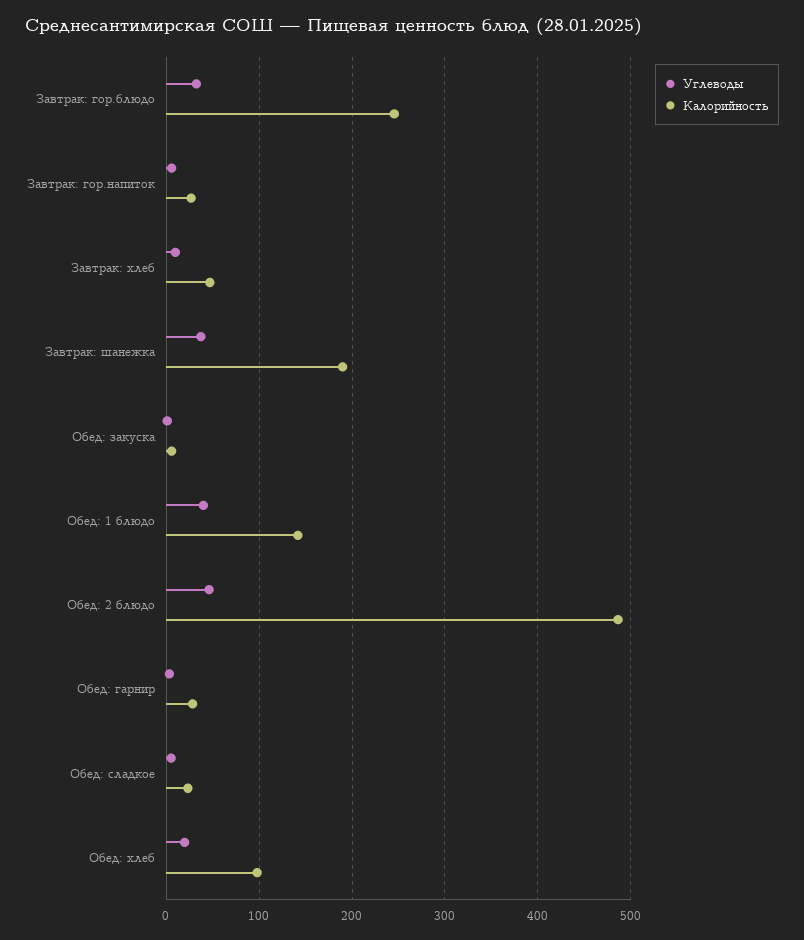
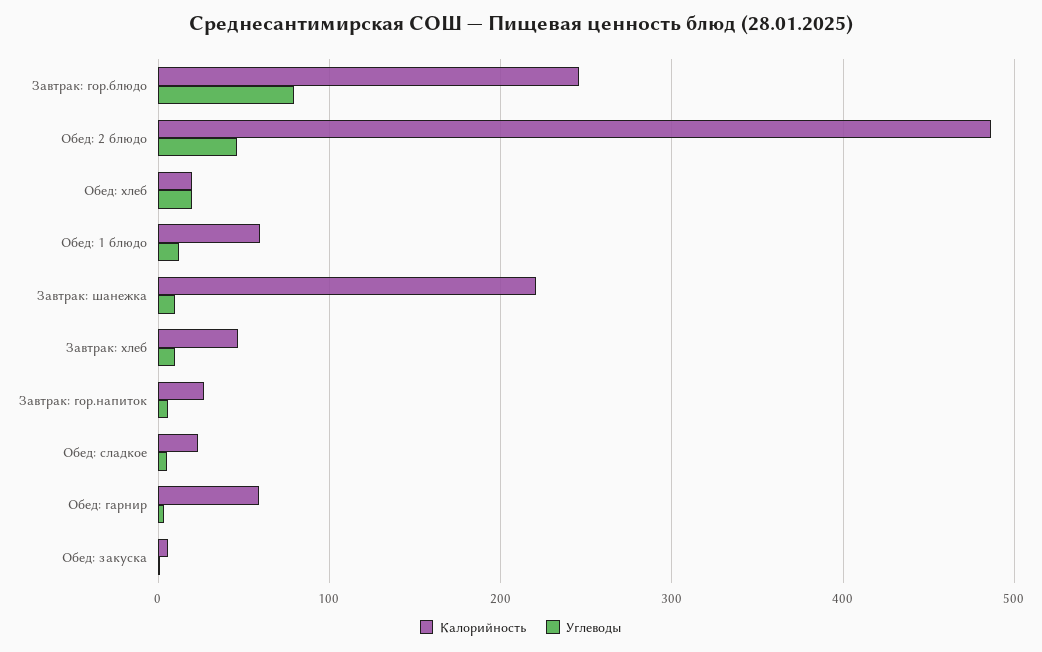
Углеводы, Завтрак: гор.блюдо: 30 -> 80
Углеводы, Завтрак: шанежка: 40 -> 10
Калорийность, Завтрак: шанежка: 190 -> 220
Углеводы, Обед: 1 блюдо: 40 -> 10
Калорийность, Обед: 1 блюдо: 140 -> 60
Калорийность, Обед: гарнир: 30 -> 60
Калорийность, Обед: хлеб: 100 -> 20

